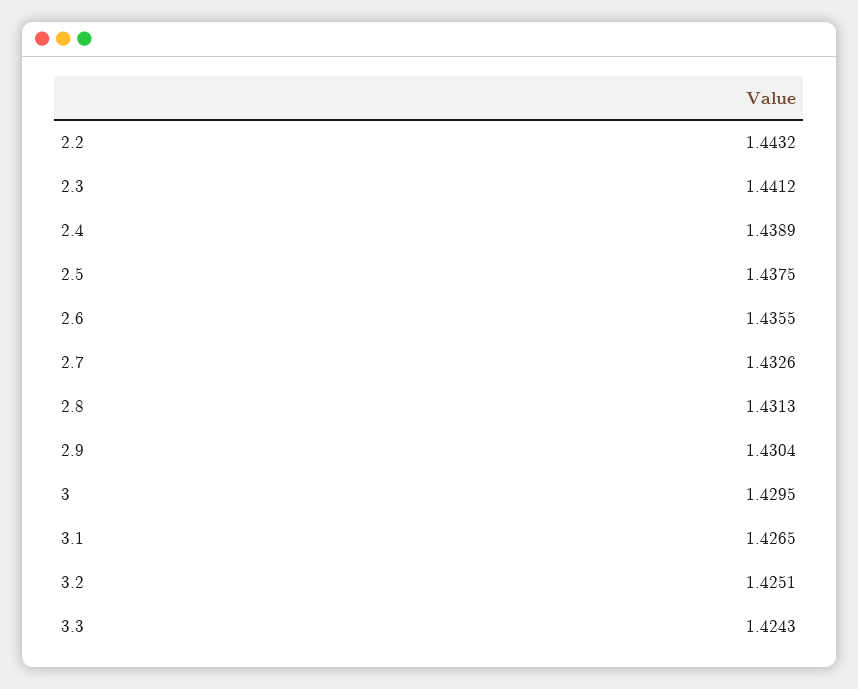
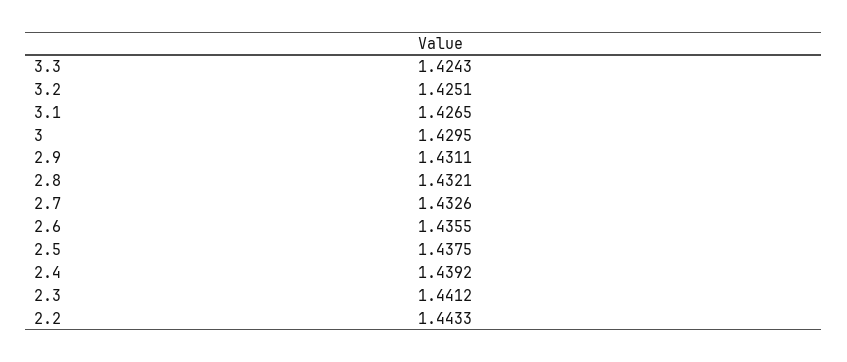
2.2: 1.4432 -> 1.4433
2.4: 1.4389 -> 1.4392
2.8: 1.4313 -> 1.4321
2.9: 1.4304 -> 1.4311

